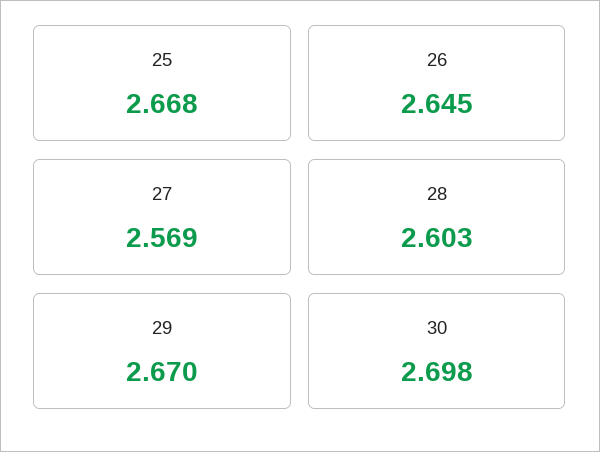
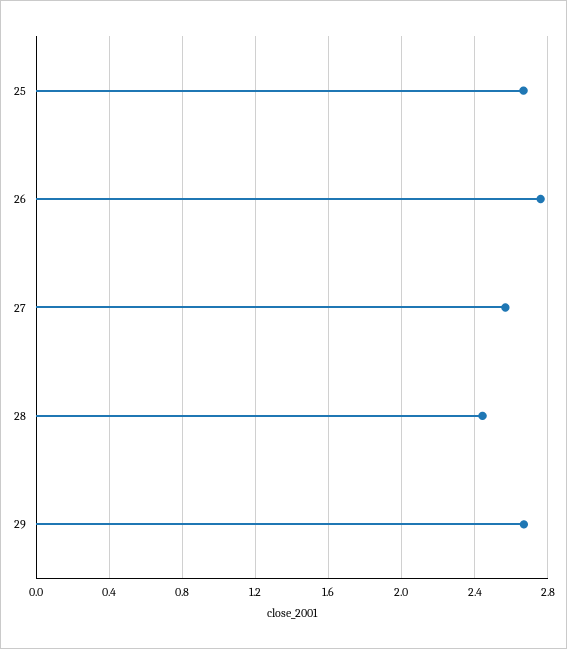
26: 2.645 -> 2.75
28: 2.603 -> 2.45
30: 2.698 -> none

